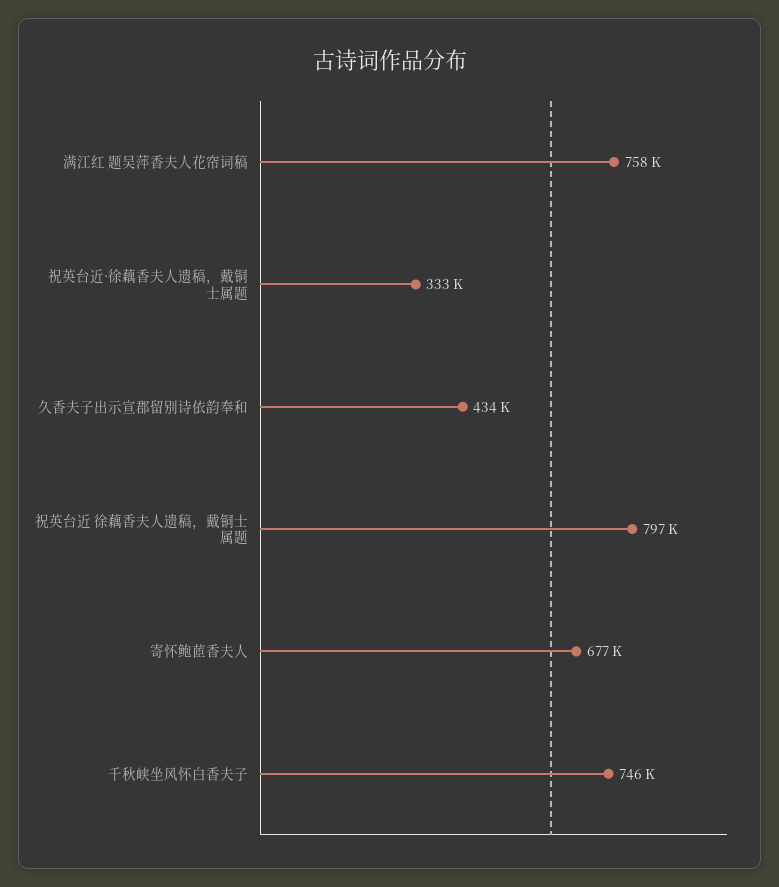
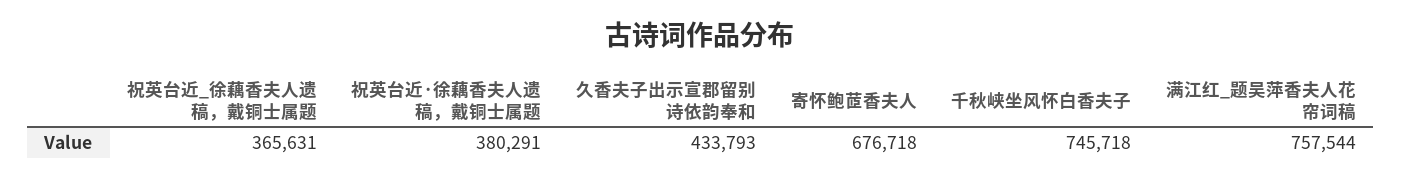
祝英台近·徐藕香夫人遗稿，戴铜士属题: 333000 -> 380291
祝英台近 徐藕香夫人遗稿，戴铜士属题: 797000 -> 365631

